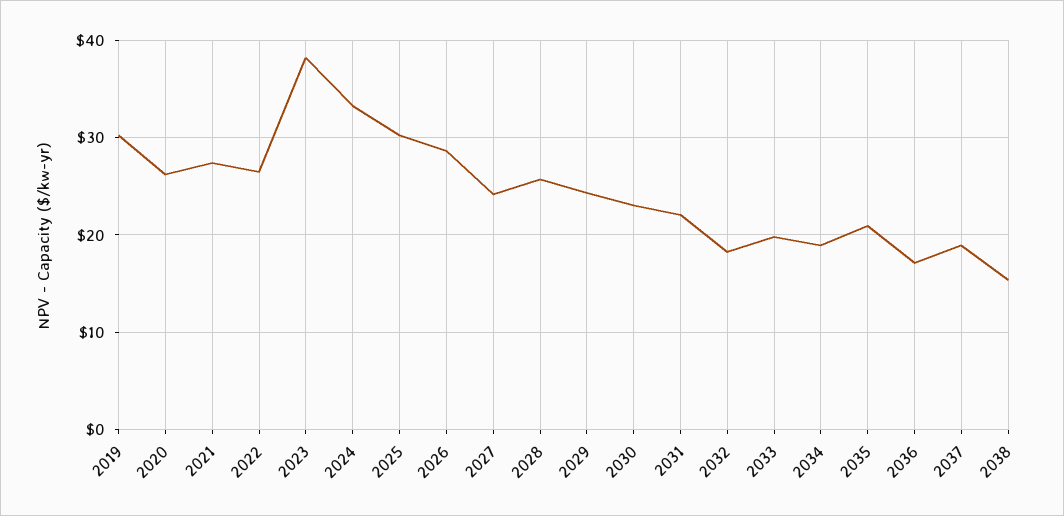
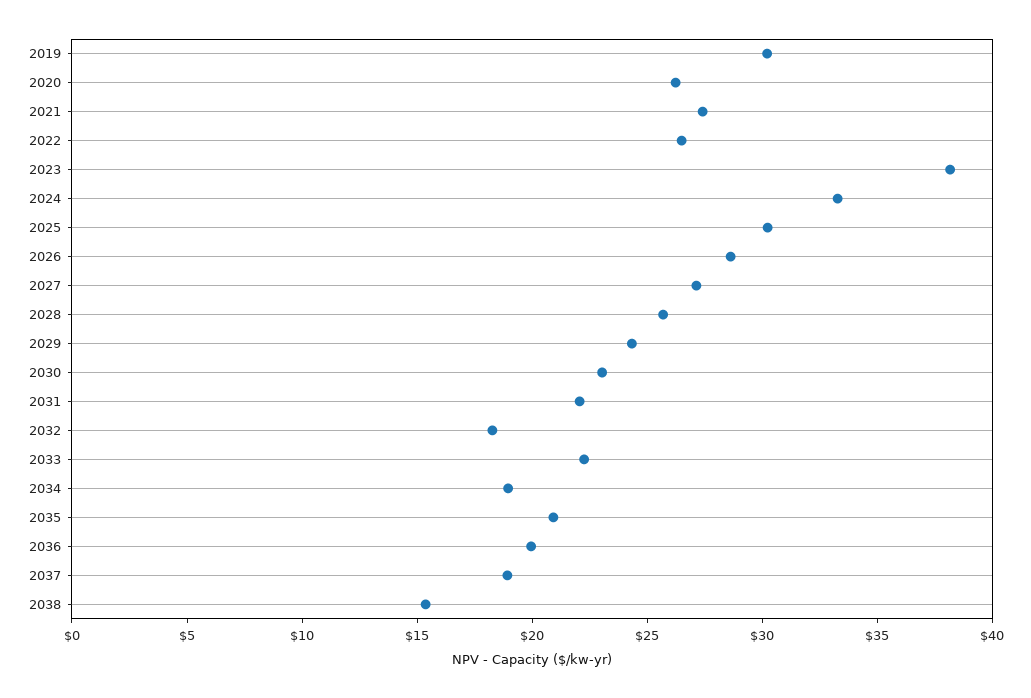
2027: 24 -> 27
2033: 20 -> 22
2036: 17 -> 20

